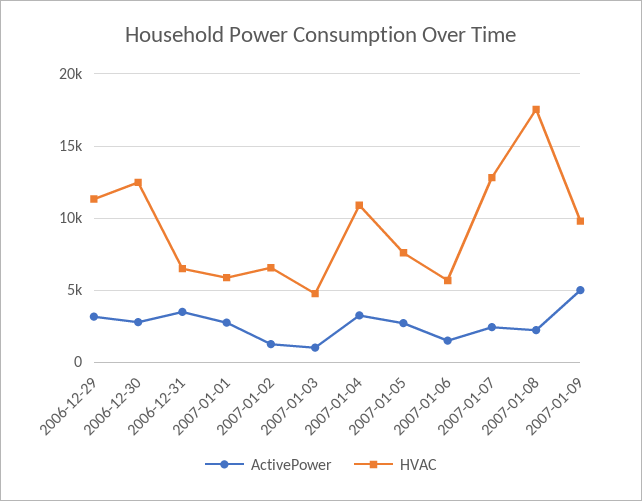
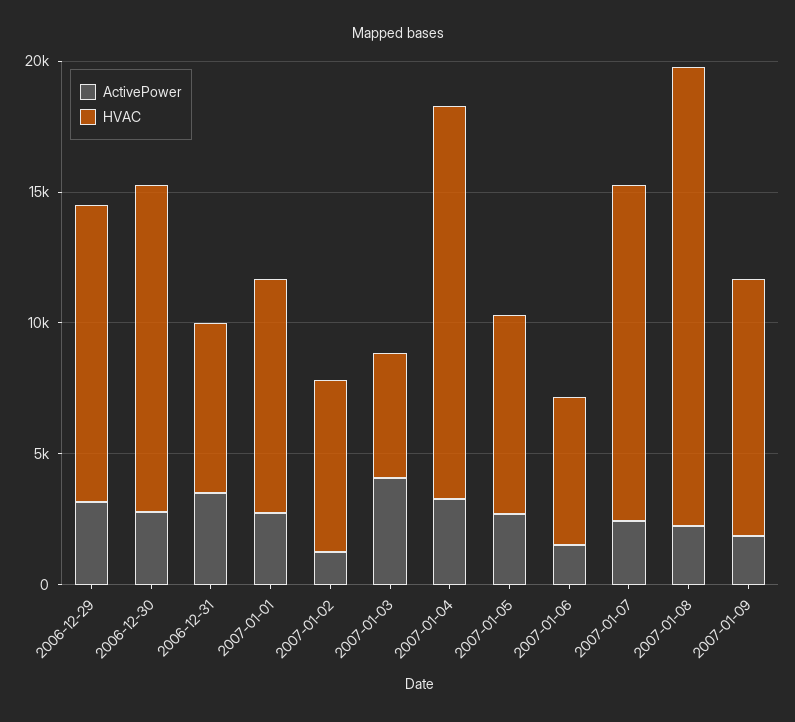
HVAC, 2007-01-01: 6000 -> 9000
ActivePower, 2007-01-03: 1000 -> 4000
HVAC, 2007-01-04: 11000 -> 15000
ActivePower, 2007-01-09: 5000 -> 2000

